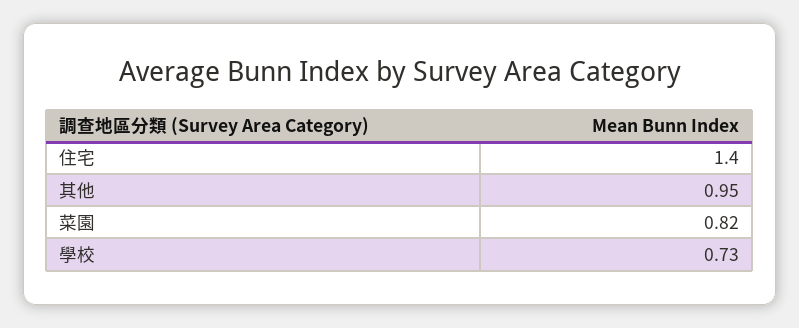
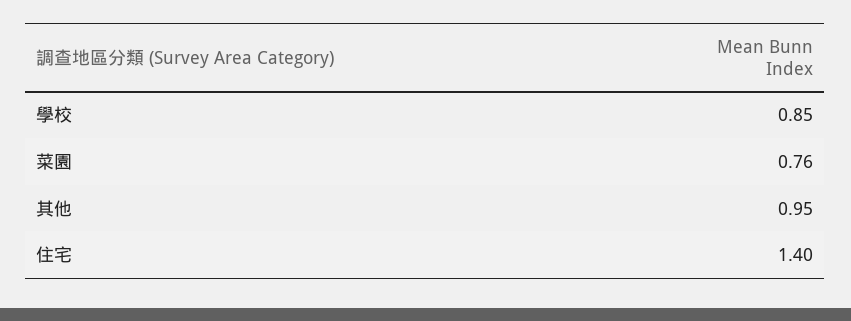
菜園: 0.82 -> 0.76
學校: 0.73 -> 0.85

